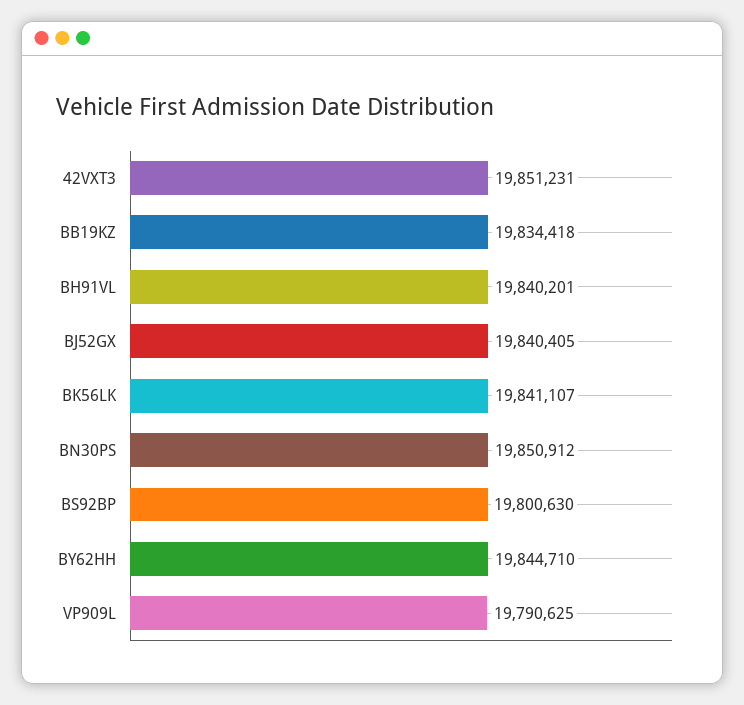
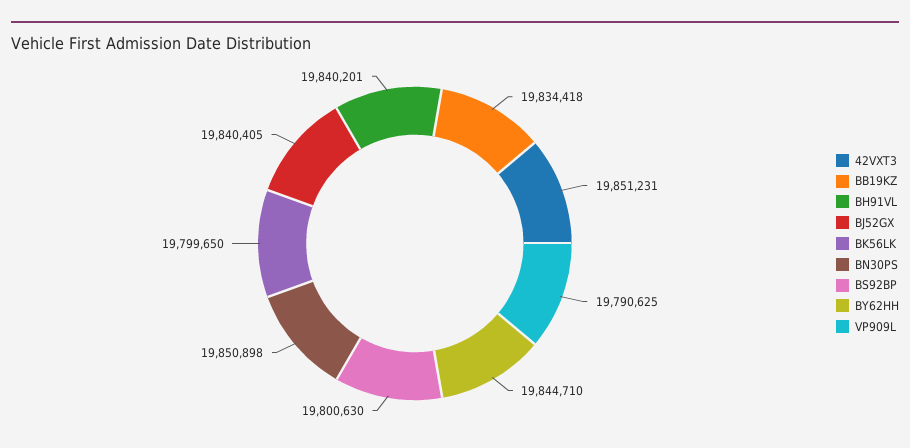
BK56LK: 19841107 -> 19799650
BN30PS: 19850912 -> 19850898

